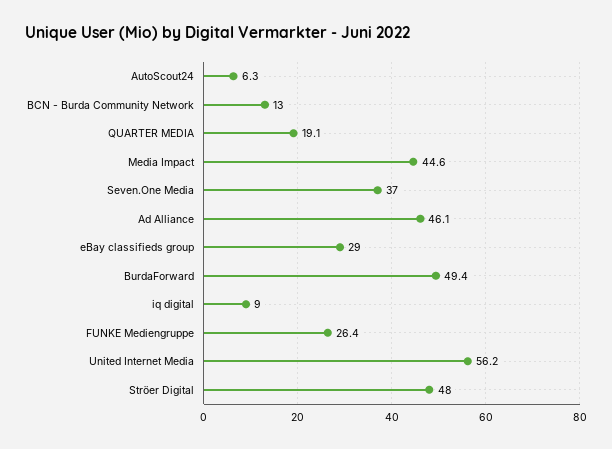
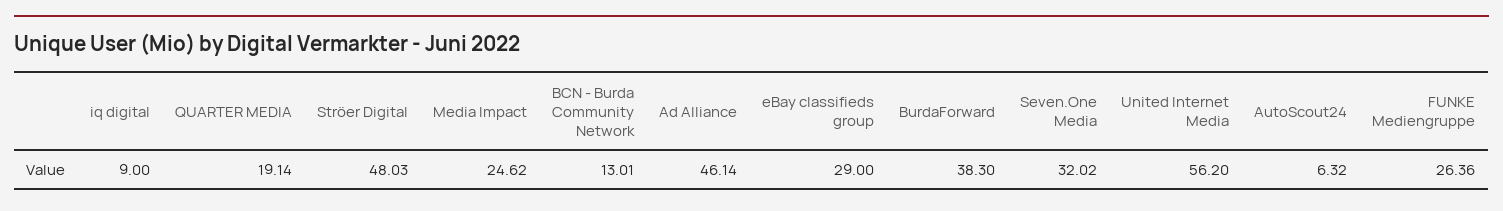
Media Impact: 44.6 -> 24.62
Seven.One Media: 37 -> 32.02
BurdaForward: 49.4 -> 38.3

